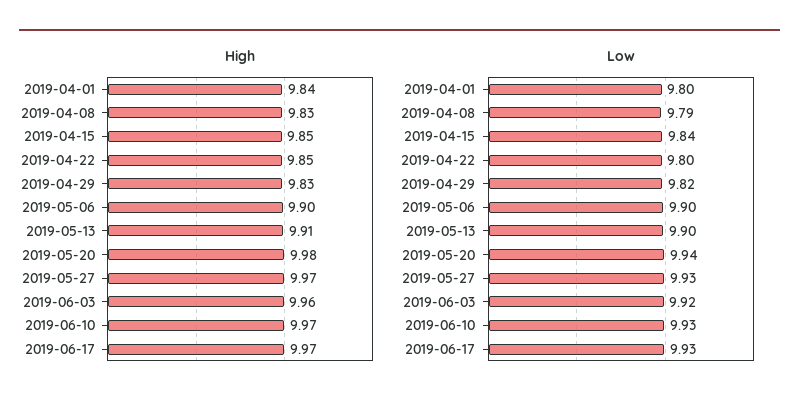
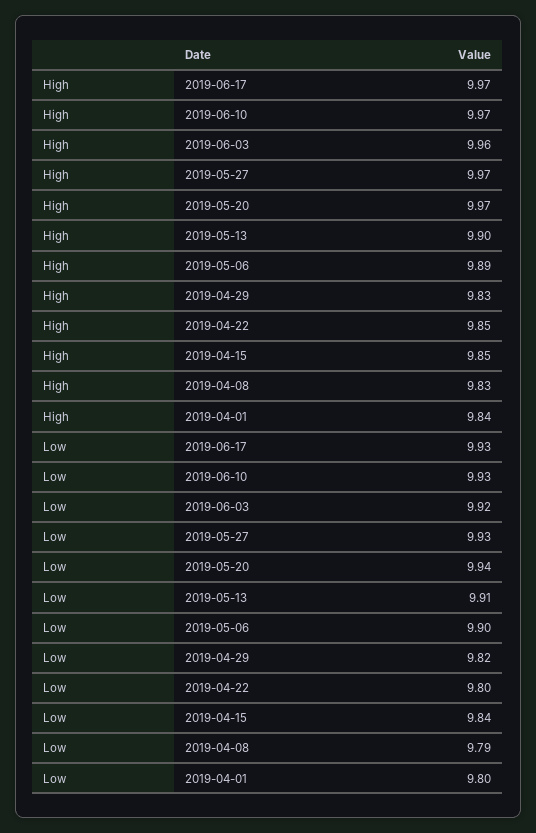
High, 2019-05-06: 9.9 -> 9.89
High, 2019-05-13: 9.91 -> 9.9
High, 2019-05-20: 9.98 -> 9.97
Low, 2019-05-13: 9.9 -> 9.91

